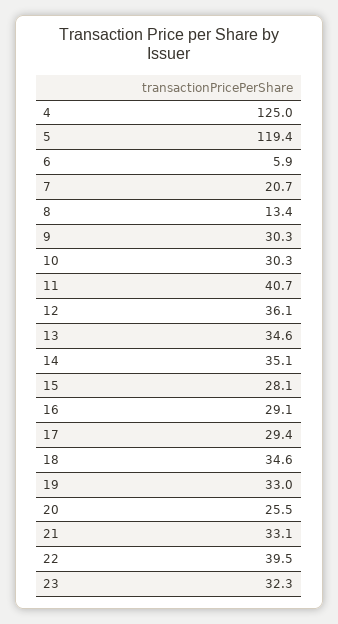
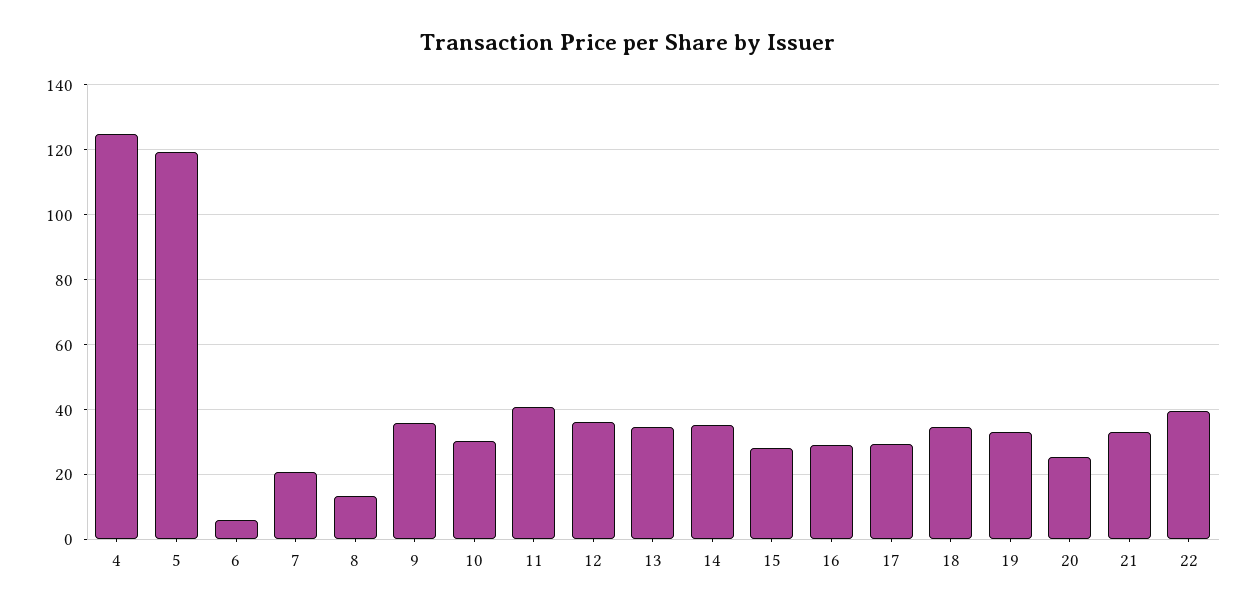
9: 30.3 -> 36
23: 32.3 -> none

